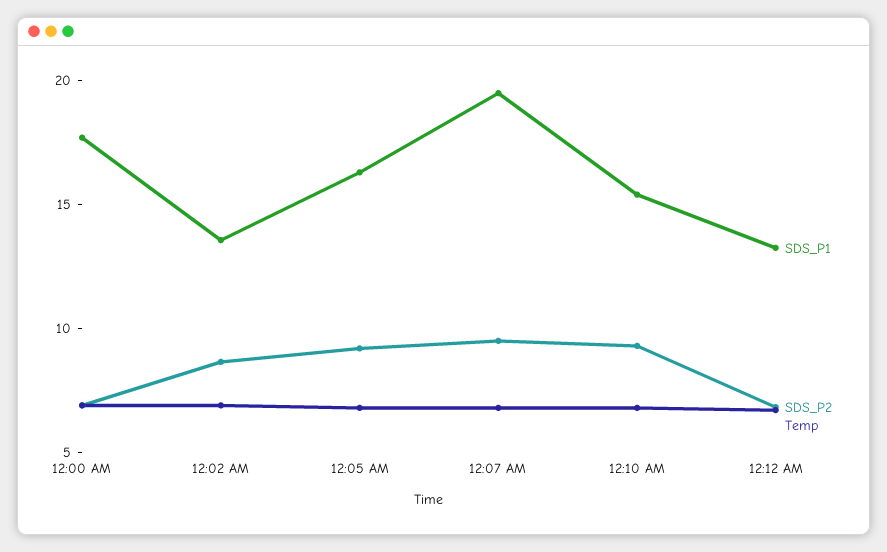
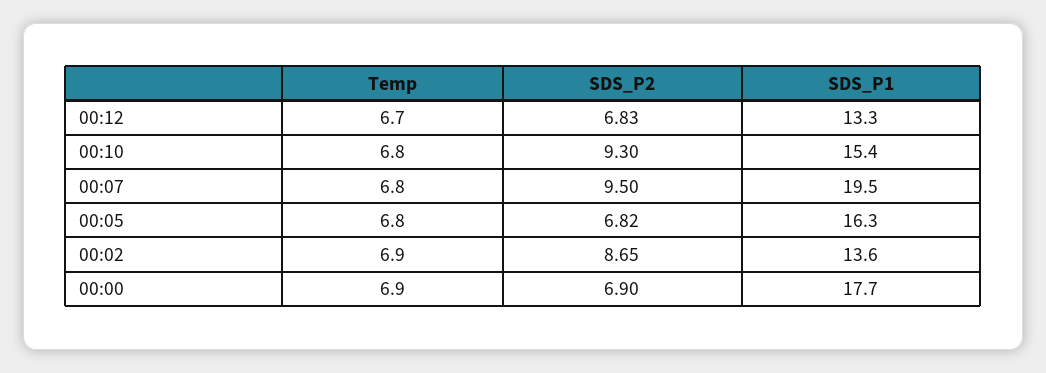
SDS_P2, 12:05 AM: 9 -> 6.82

